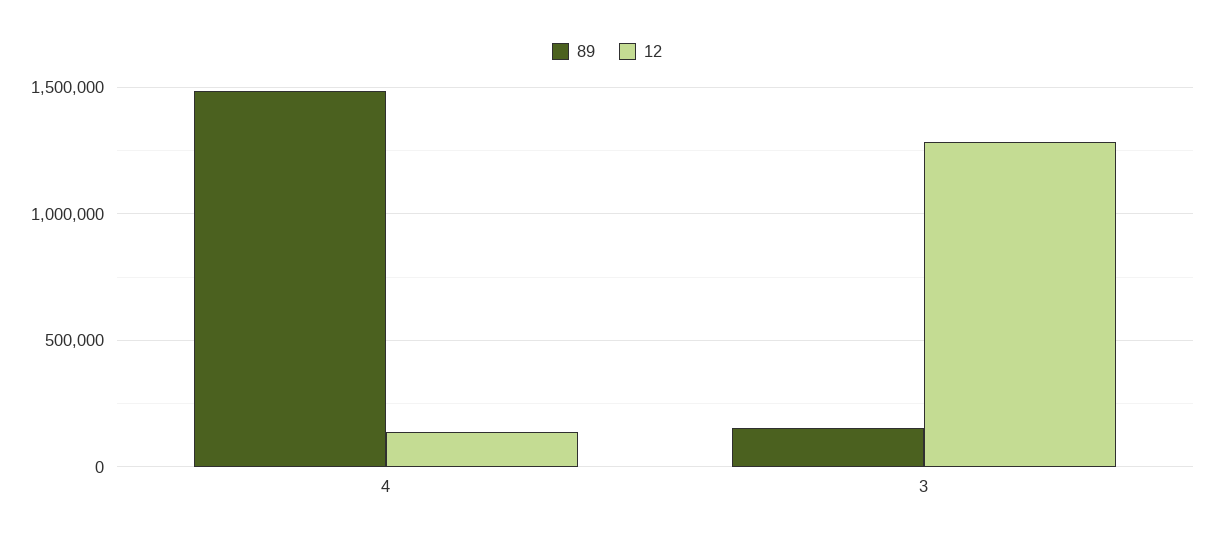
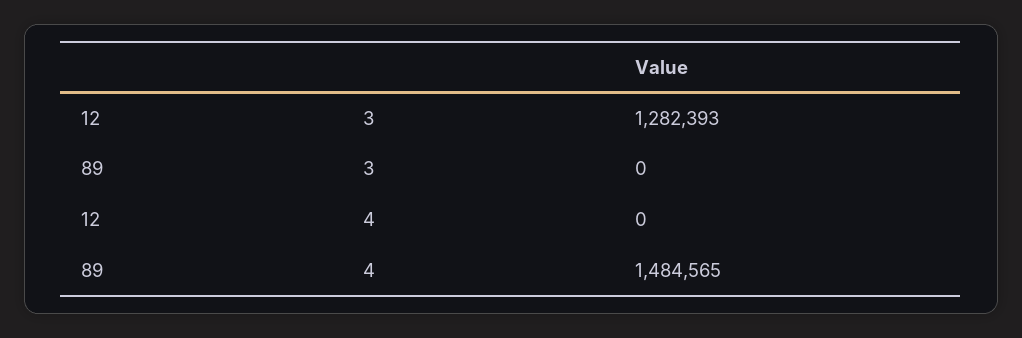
12, 4: 150000 -> 0
89, 3: 150000 -> 0

